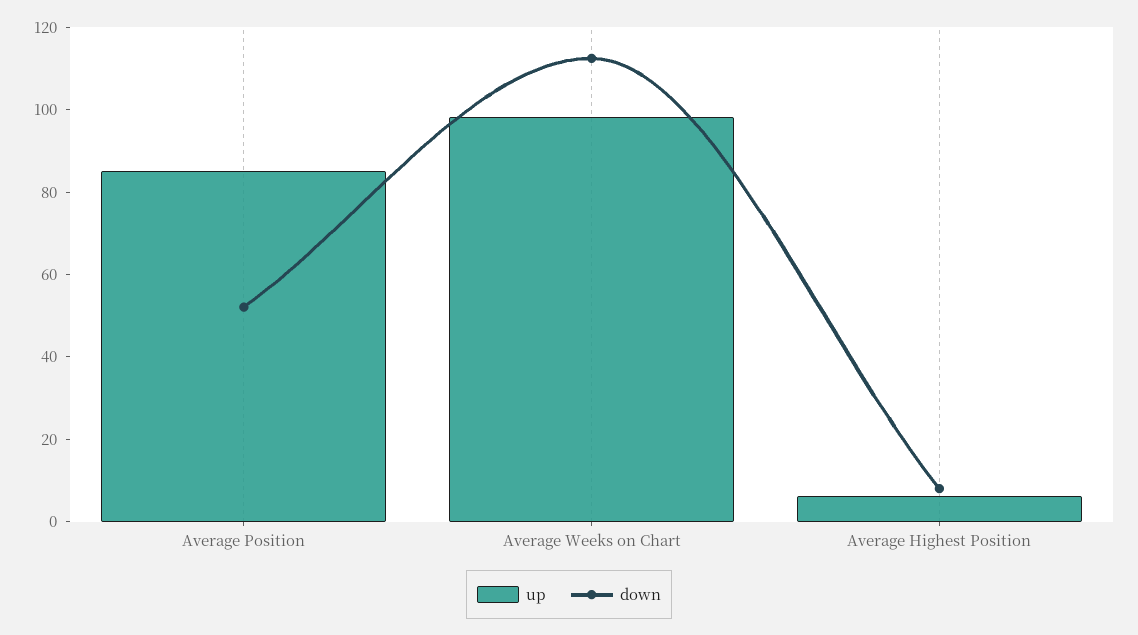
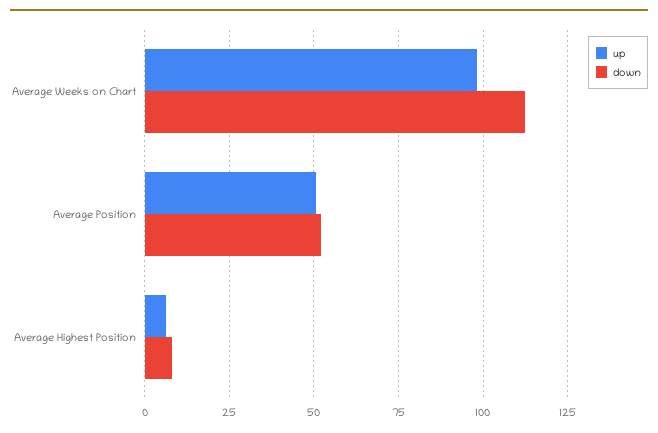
up, Average Position: 85 -> 50

